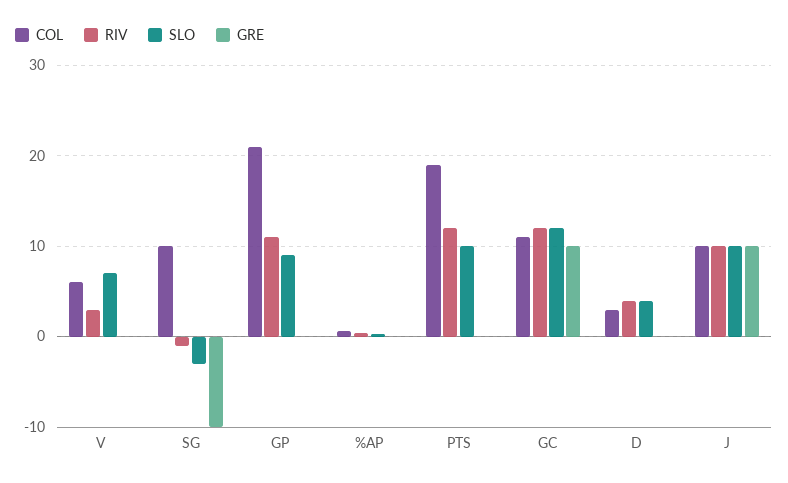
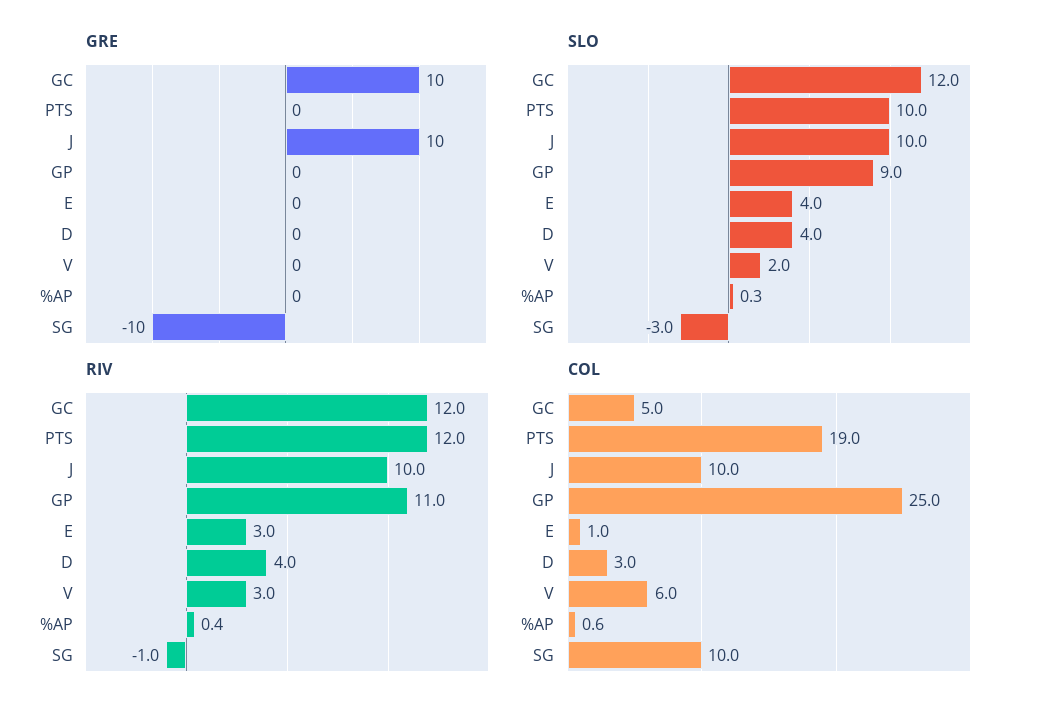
SLO, V: 7 -> 2
COL, GP: 21 -> 25
COL, GC: 11 -> 5
GRE, E: none -> 0
SLO, E: none -> 4
RIV, E: none -> 3
COL, E: none -> 1

